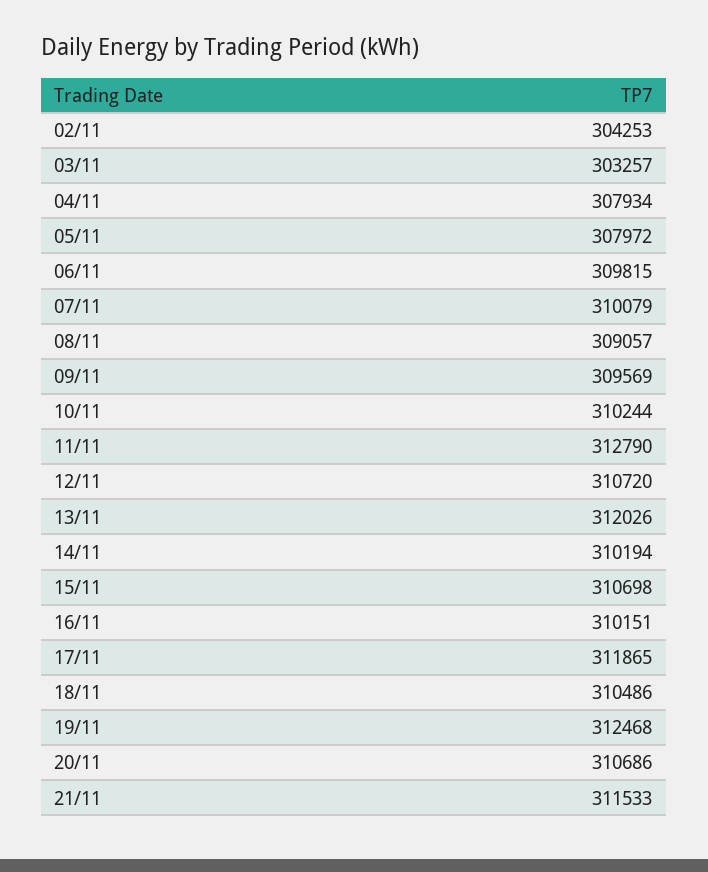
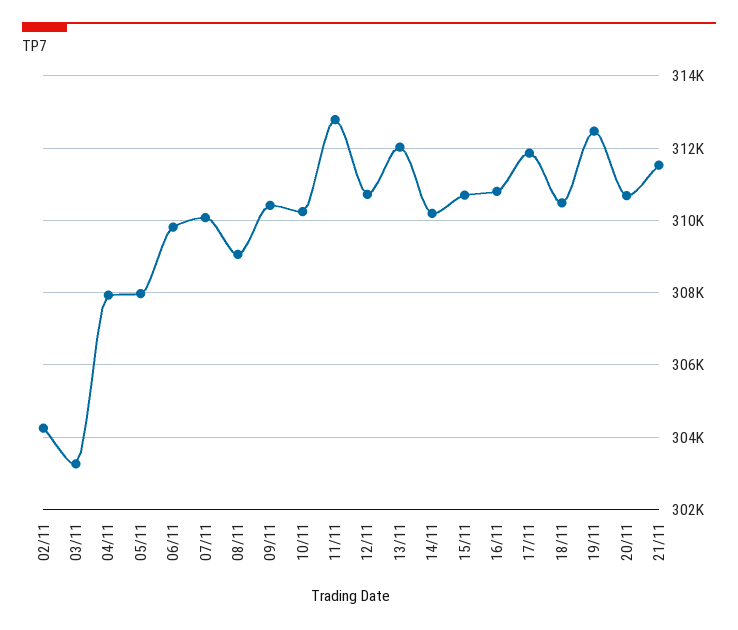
09/11: 309569 -> 310400
16/11: 310151 -> 310800

